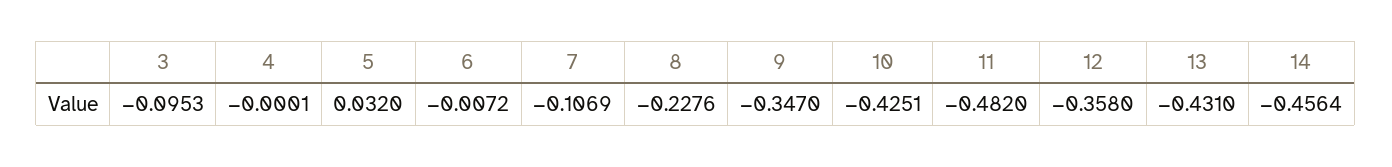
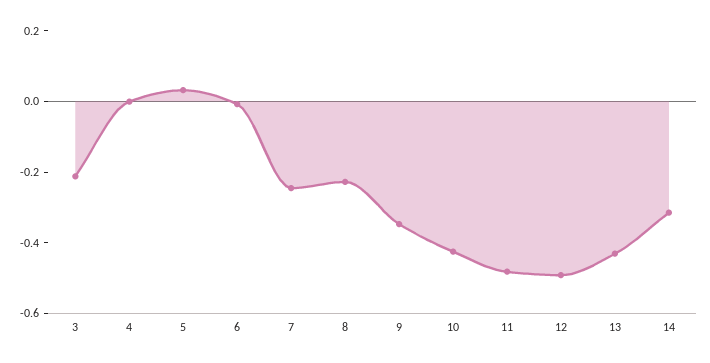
3: -0.0953 -> -0.2
7: -0.1069 -> -0.25
12: -0.358 -> -0.5
14: -0.4564 -> -0.3

